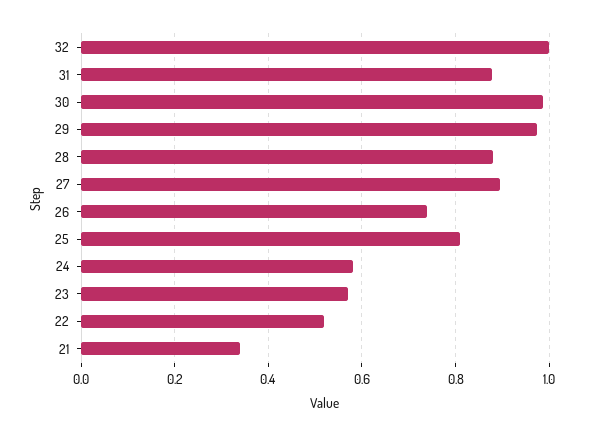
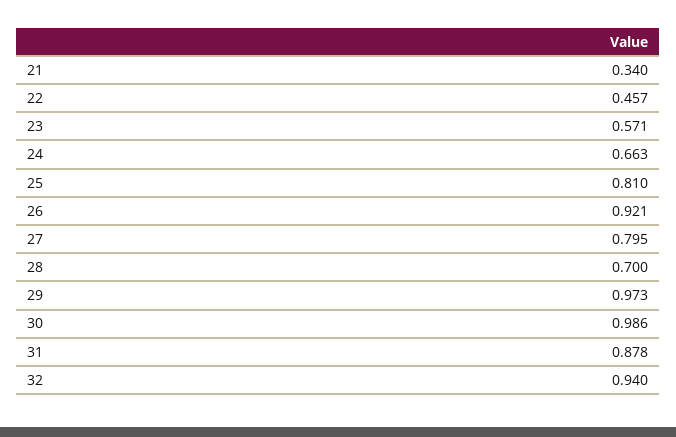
32: 1 -> 0.94
28: 0.88 -> 0.7
27: 0.9 -> 0.795
26: 0.74 -> 0.921
24: 0.58 -> 0.663
22: 0.52 -> 0.457

